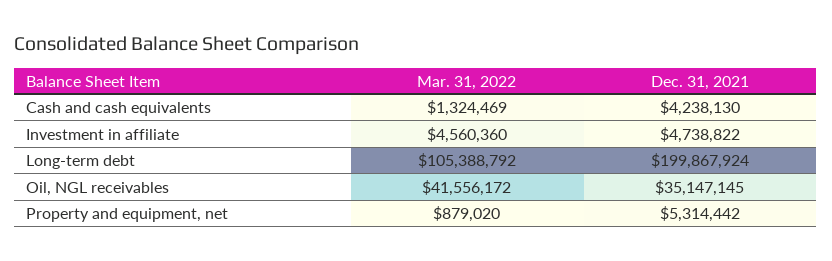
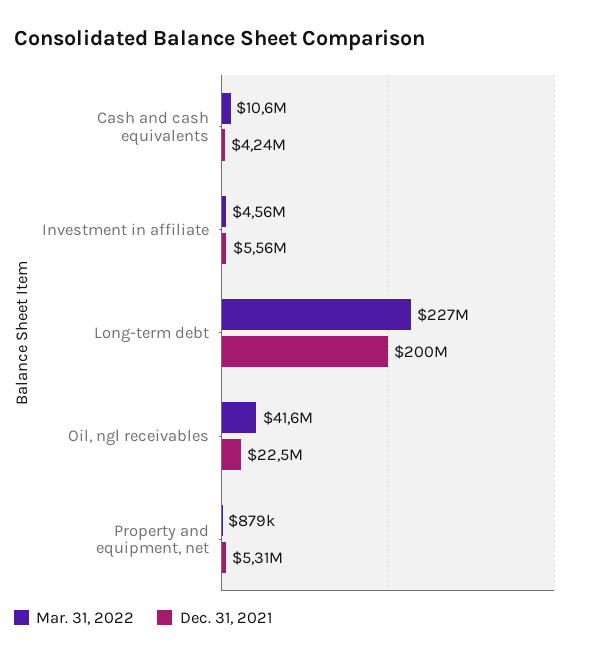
Mar. 31, 2022, Cash and cash equivalents: 1324469 -> 10600000
Dec. 31, 2021, Investment in affiliate: 4738822 -> 5560000
Mar. 31, 2022, Long-term debt: 105388792 -> 227000000
Dec. 31, 2021, Oil, NGL receivables: 35147145 -> 22500000

